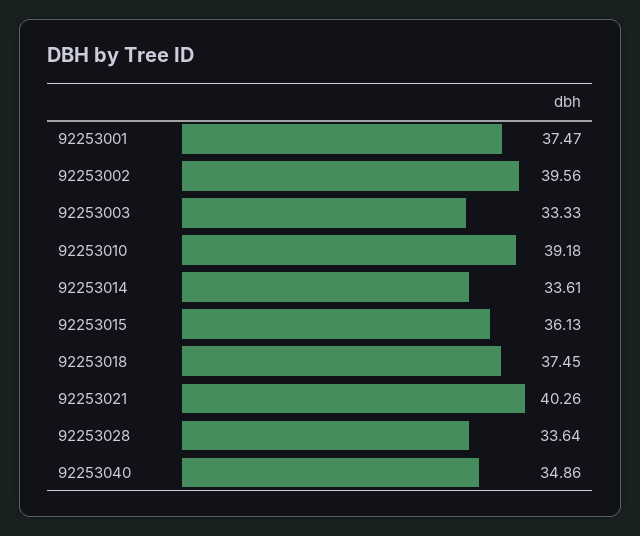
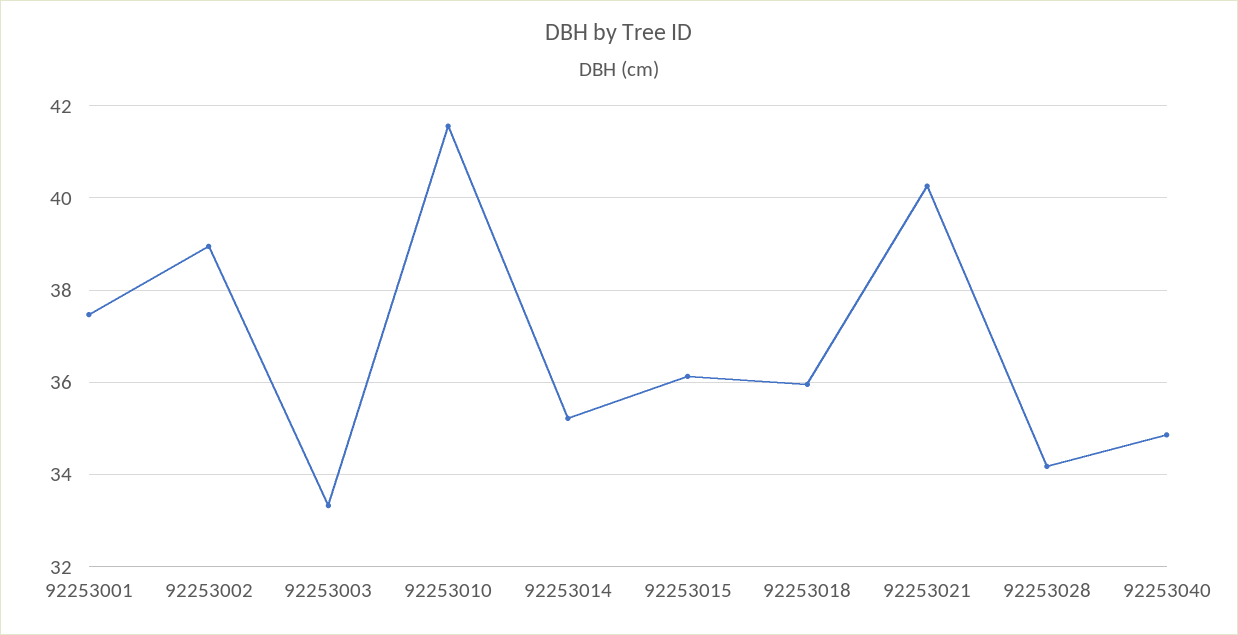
92253002: 39.56 -> 39
92253010: 39.18 -> 41.6
92253014: 33.61 -> 35.2
92253018: 37.45 -> 36
92253028: 33.64 -> 34.2

